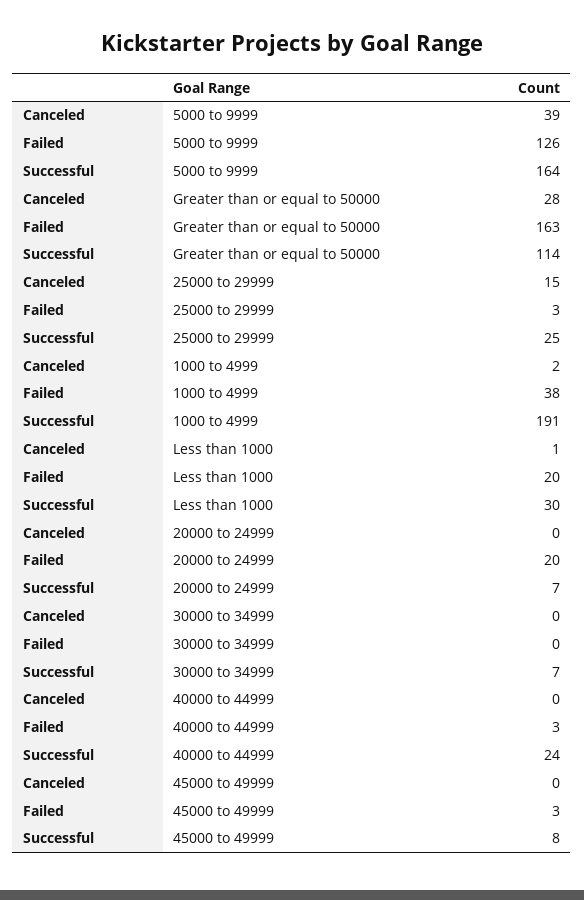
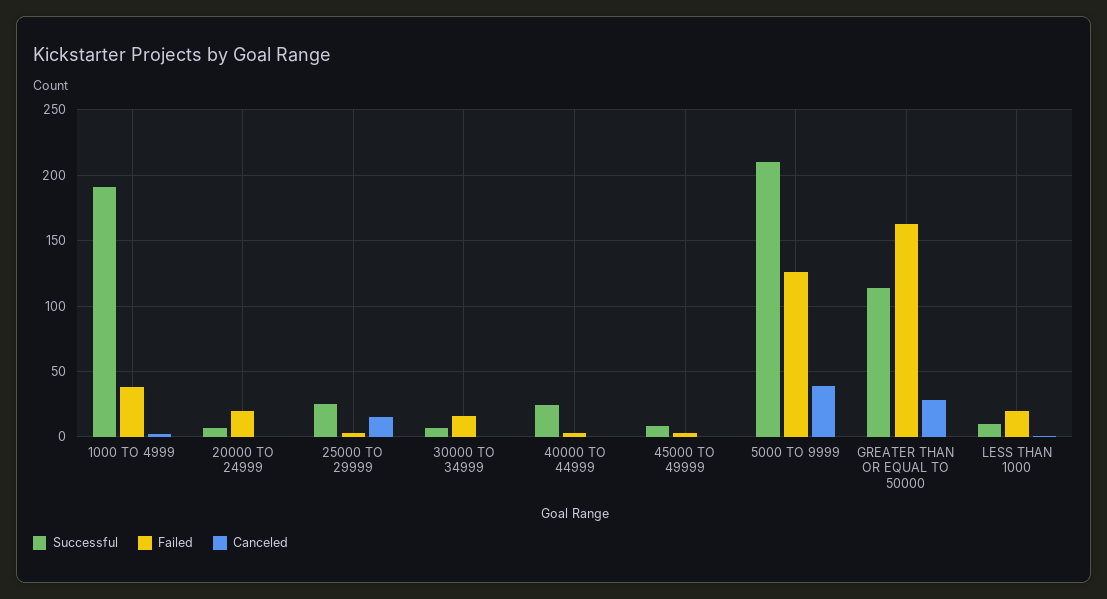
Successful, 5000 to 9999: 164 -> 210
Successful, Less than 1000: 30 -> 10
Failed, 30000 to 34999: 0 -> 15

